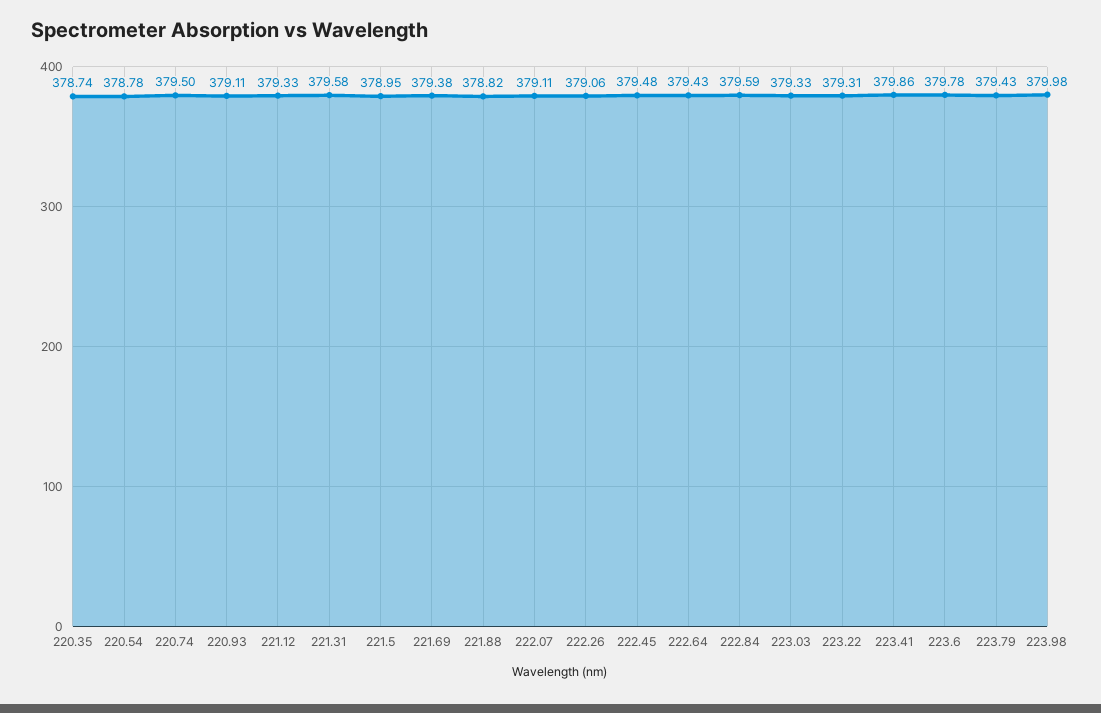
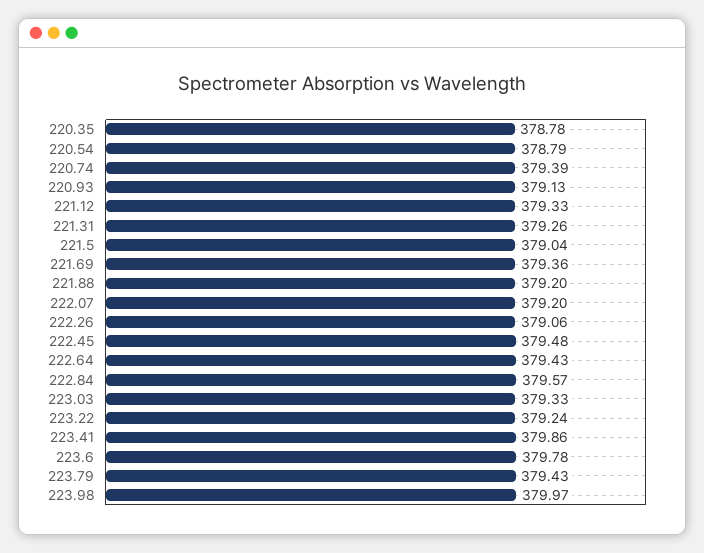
220.35: 378.74 -> 378.78
220.54: 378.78 -> 378.79
220.74: 379.5 -> 379.39
220.93: 379.11 -> 379.13
221.31: 379.58 -> 379.26
221.5: 378.95 -> 379.04
221.69: 379.38 -> 379.36
221.88: 378.82 -> 379.2
222.07: 379.11 -> 379.2
222.84: 379.59 -> 379.57
223.22: 379.31 -> 379.24
223.98: 379.98 -> 379.97

